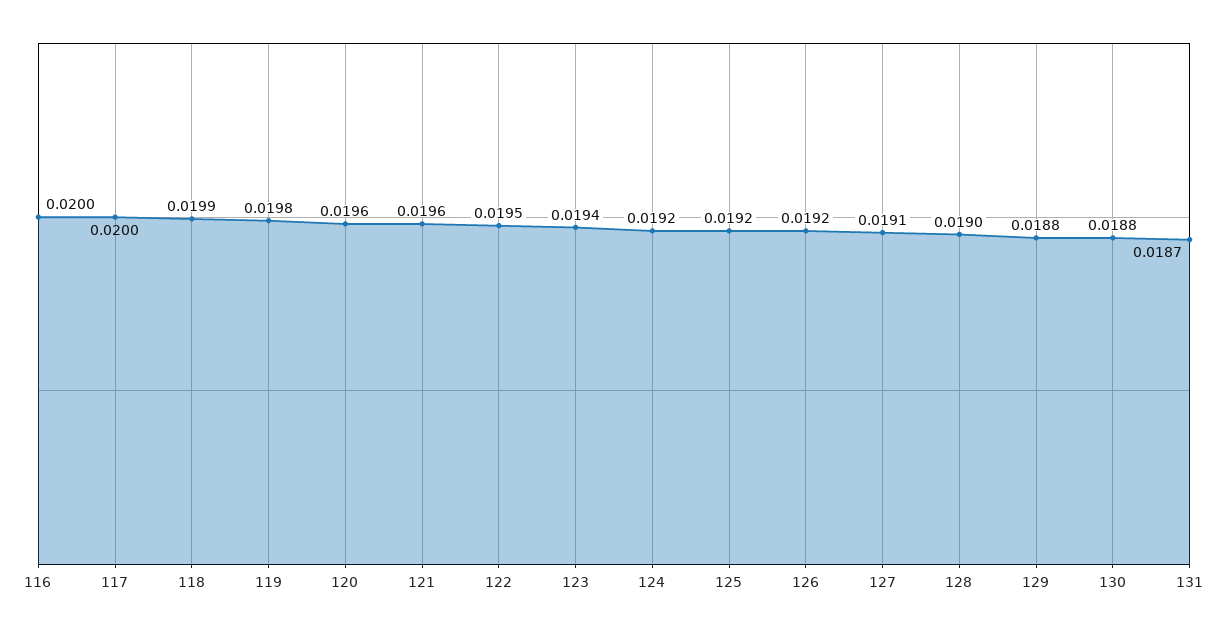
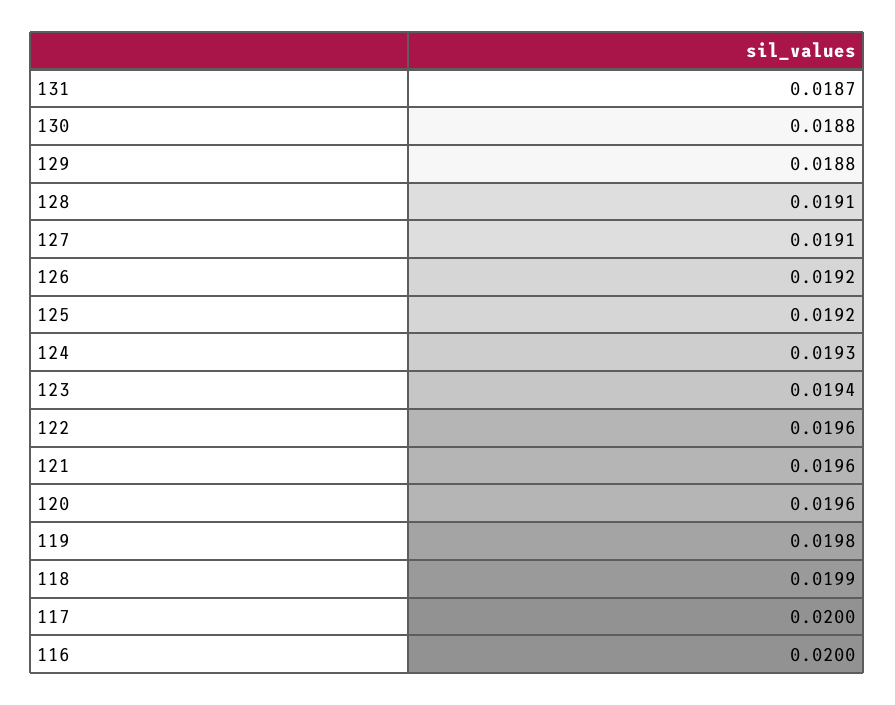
122: 0.0195 -> 0.0196
124: 0.0192 -> 0.0193
128: 0.019 -> 0.0191

